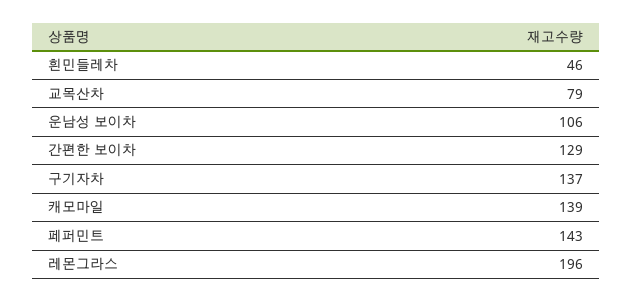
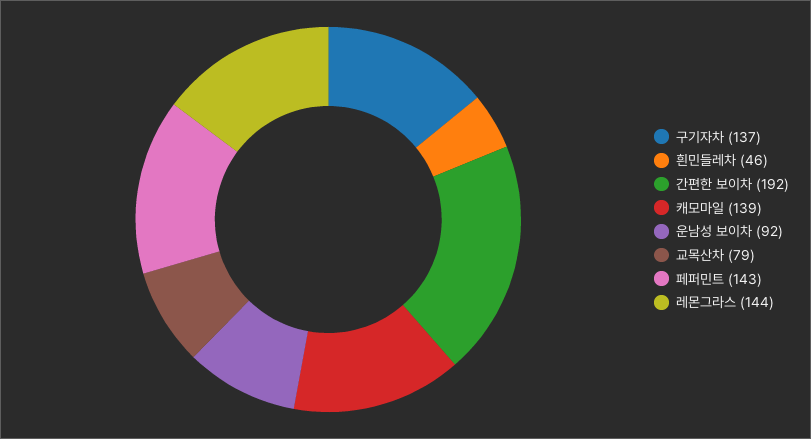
운남성 보이차: 106 -> 92
간편한 보이차: 129 -> 192
레몬그라스: 196 -> 144

